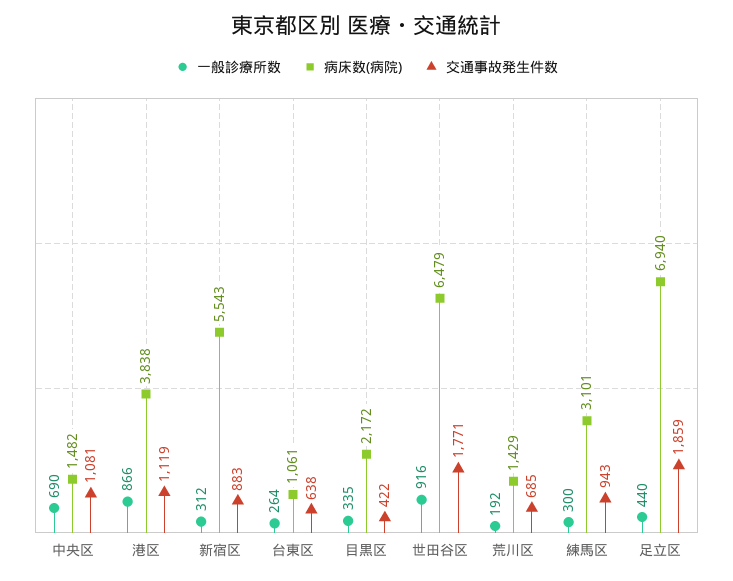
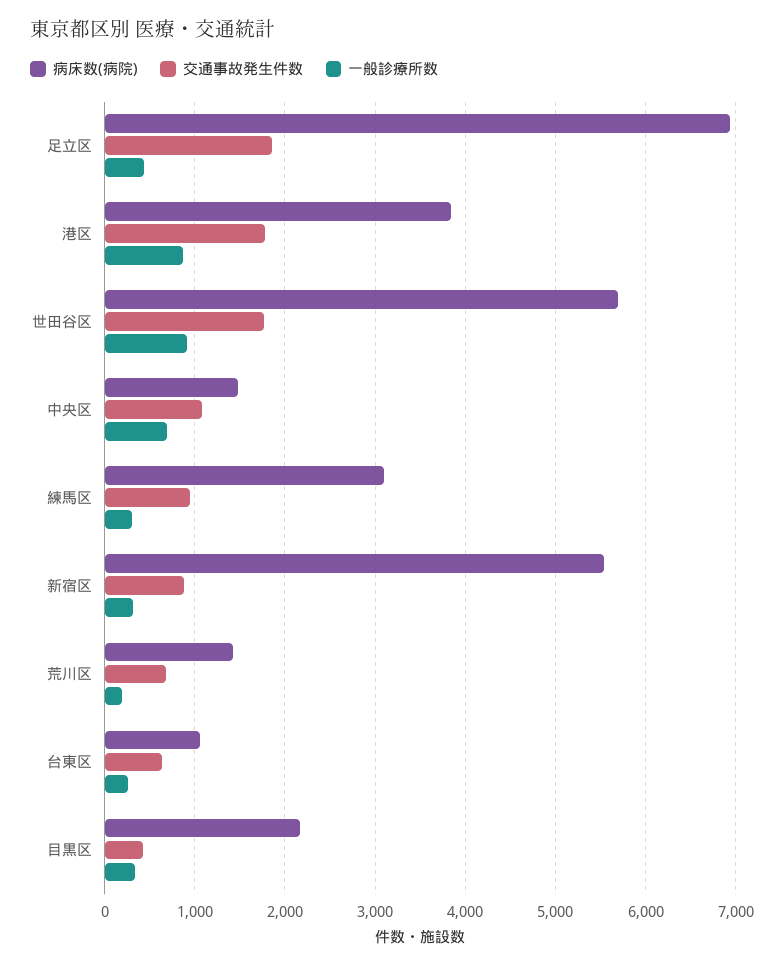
交通事故発生件数, 港区: 1119 -> 1800
病床数(病院), 世田谷区: 6479 -> 5700

